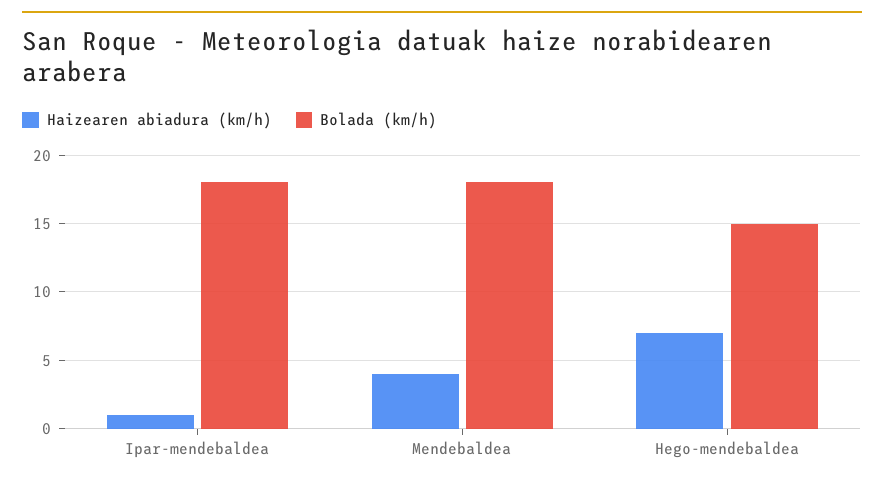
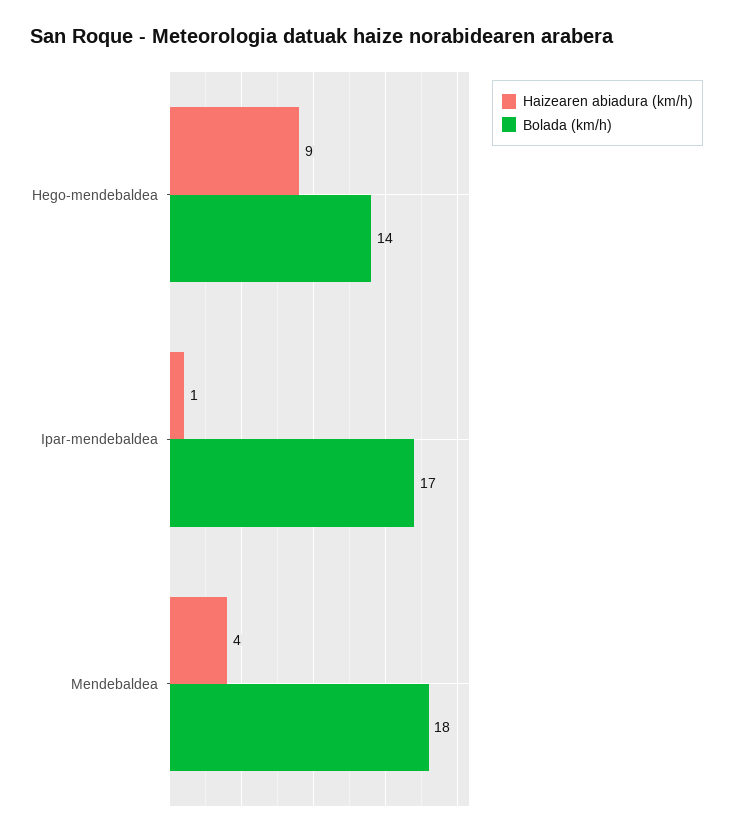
Bolada (km/h), Ipar-mendebaldea: 18 -> 17
Haizearen abiadura (km/h), Hego-mendebaldea: 7 -> 9
Bolada (km/h), Hego-mendebaldea: 15 -> 14

